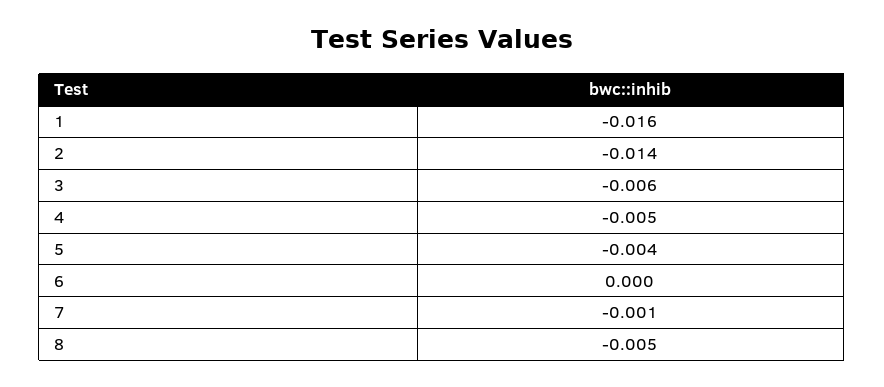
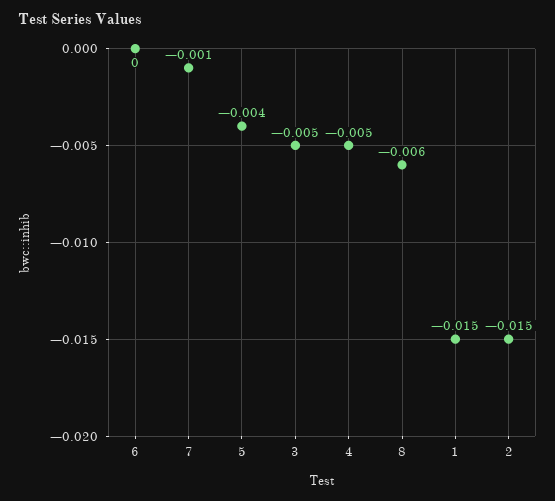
1: -0.016 -> -0.015
2: -0.014 -> -0.015
3: -0.006 -> -0.005
8: -0.005 -> -0.006

